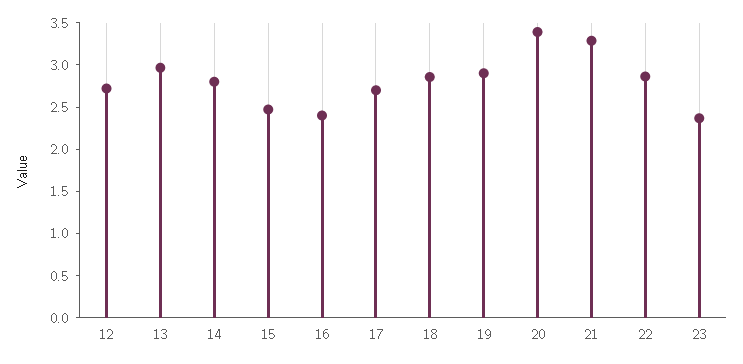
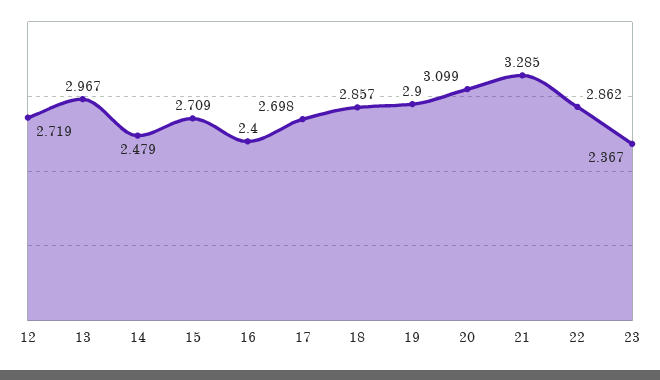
14: 2.8 -> 2.479
15: 2.5 -> 2.709
20: 3.4 -> 3.099

